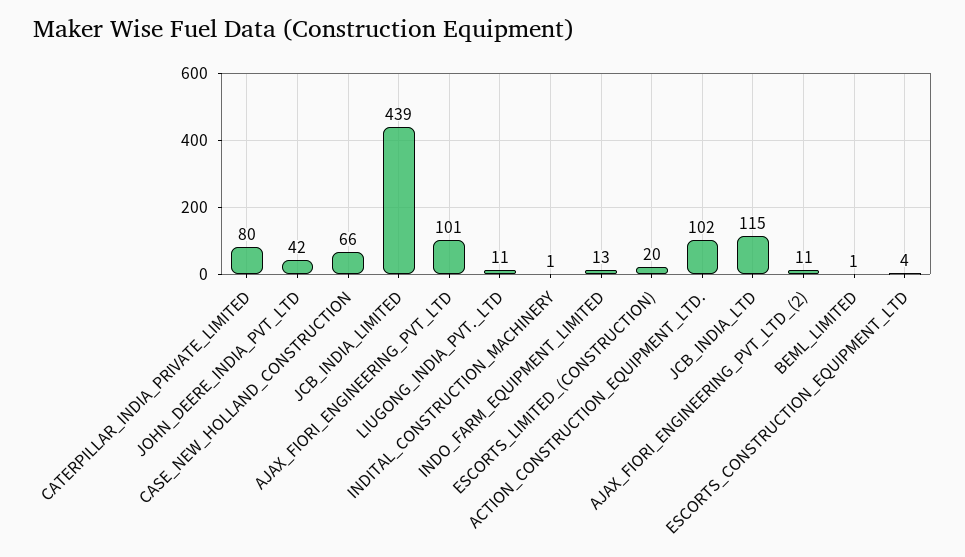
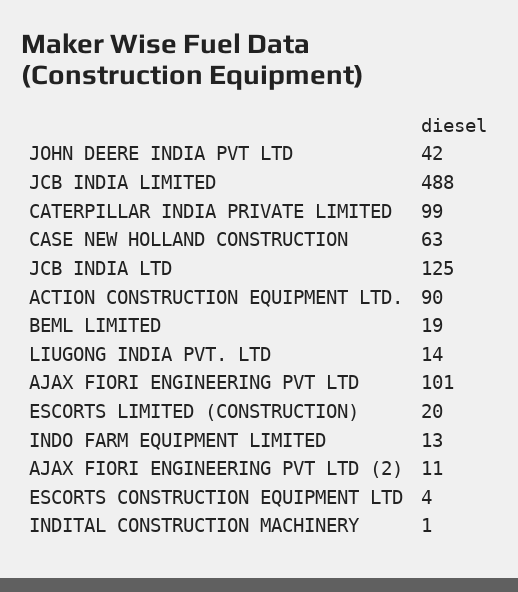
CATERPILLAR_INDIA_PRIVATE_LIMITED: 80 -> 99
CASE_NEW_HOLLAND_CONSTRUCTION: 66 -> 63
JCB_INDIA_LIMITED: 439 -> 488
LIUGONG_INDIA_PVT._LTD: 11 -> 14
ACTION_CONSTRUCTION_EQUIPMENT_LTD.: 102 -> 90
JCB_INDIA_LTD: 115 -> 125
BEML_LIMITED: 1 -> 19

